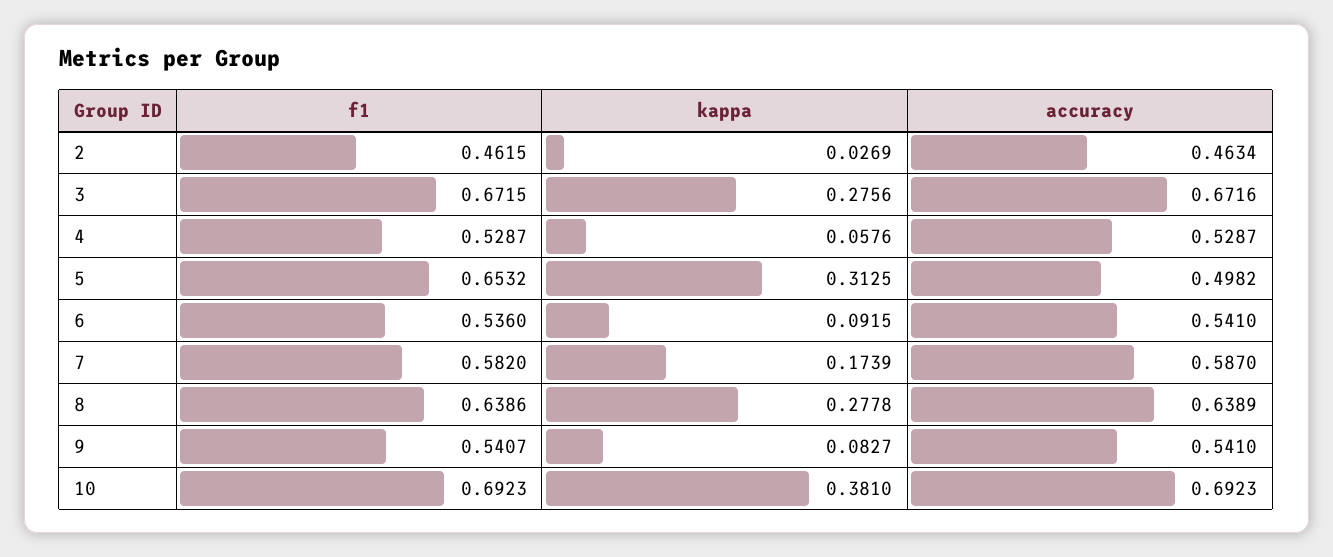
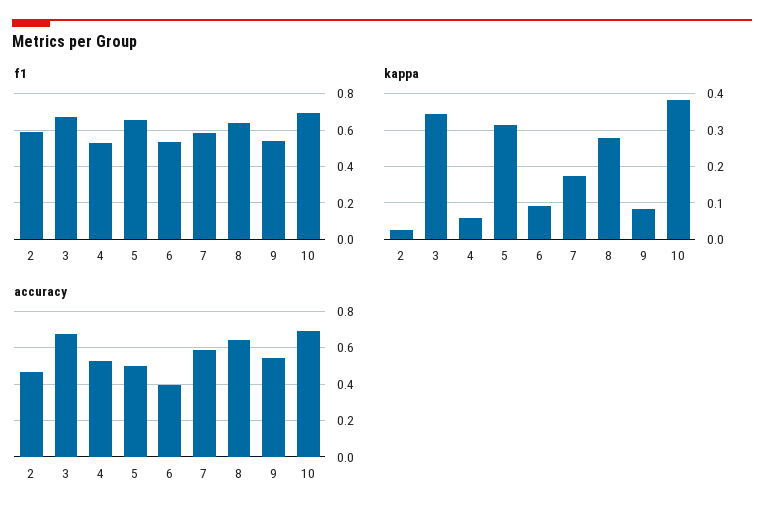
f1, 2: 0.4615 -> 0.6
kappa, 3: 0.2756 -> 0.34
accuracy, 6: 0.541 -> 0.4

